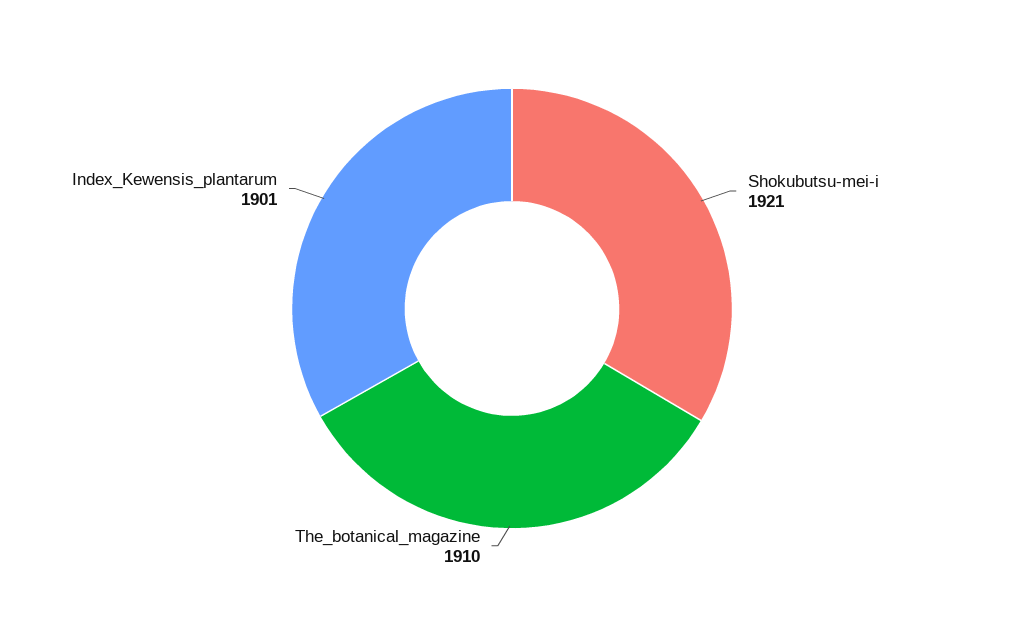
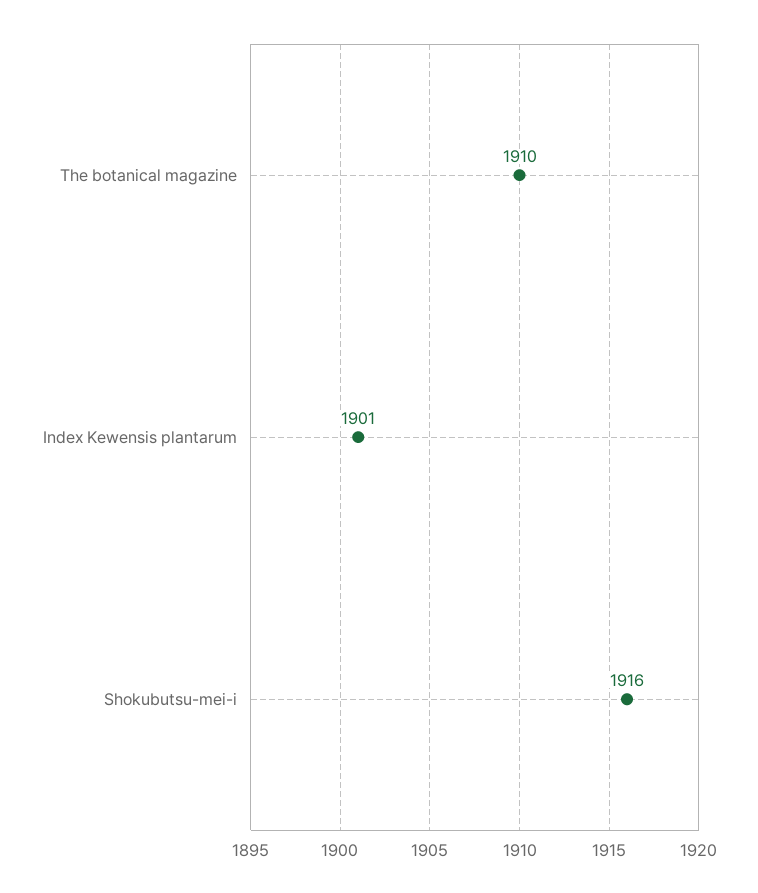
Shokubutsu-mei-i: 1921 -> 1916

